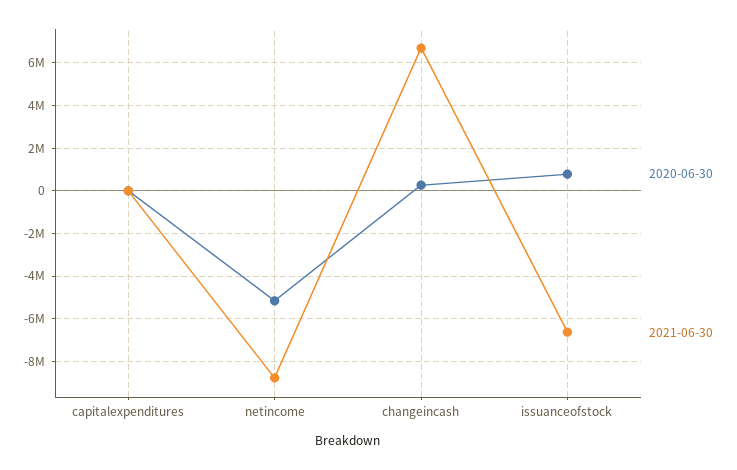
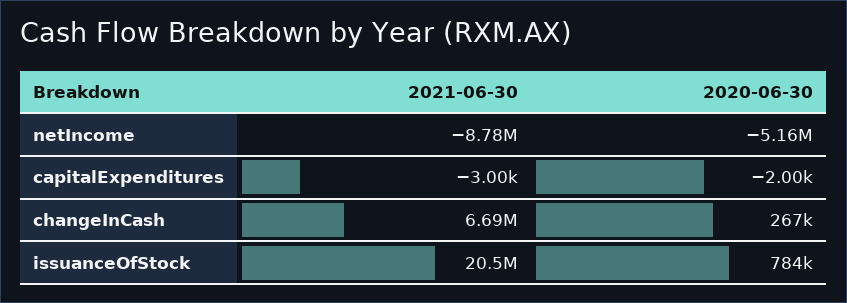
2021-06-30, issuanceofstock: -6500000 -> 20500000

